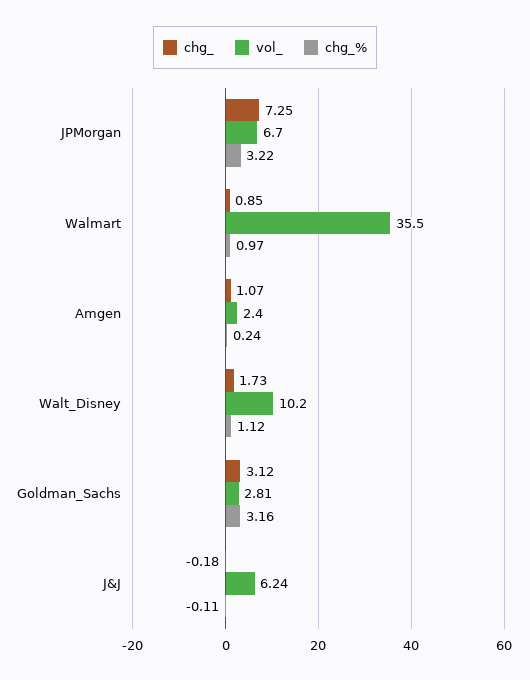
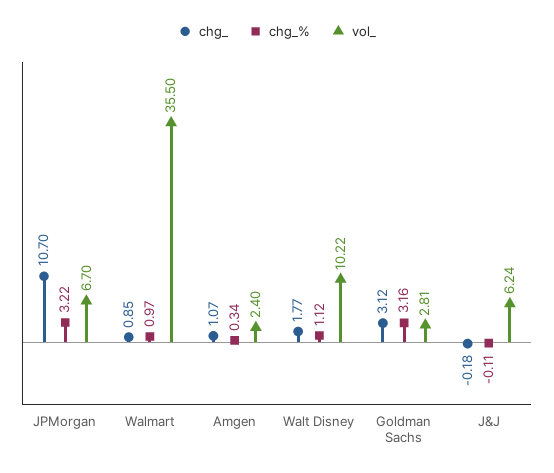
chg_, JPMorgan: 7.25 -> 10.7
chg_%, Amgen: 0.24 -> 0.34
chg_, Walt_Disney: 1.73 -> 1.77
vol_, Walt_Disney: 10.2 -> 10.22

